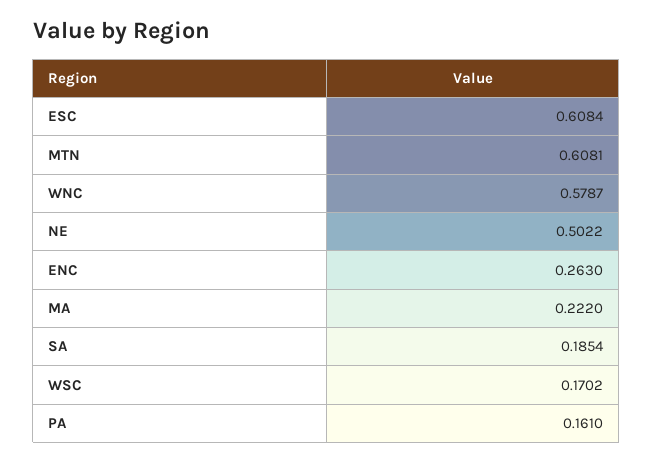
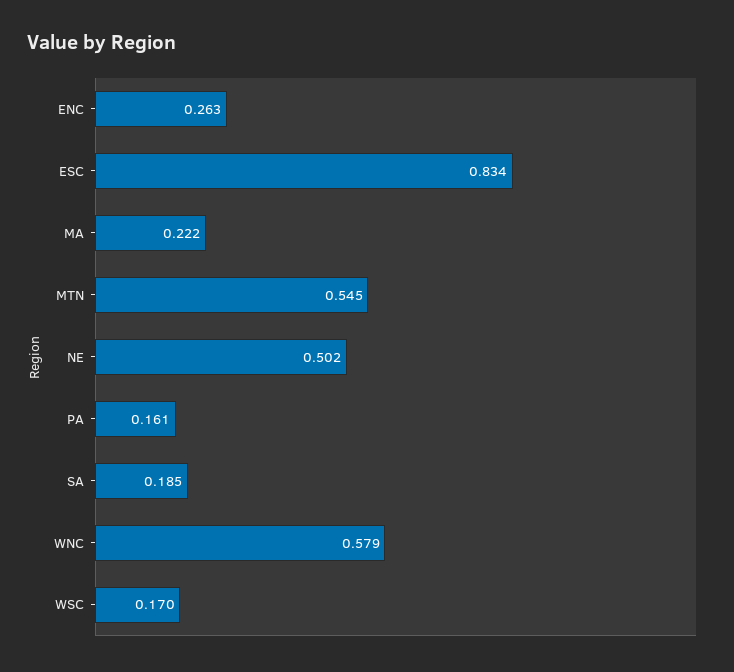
ESC: 0.6084 -> 0.834
MTN: 0.6081 -> 0.545

